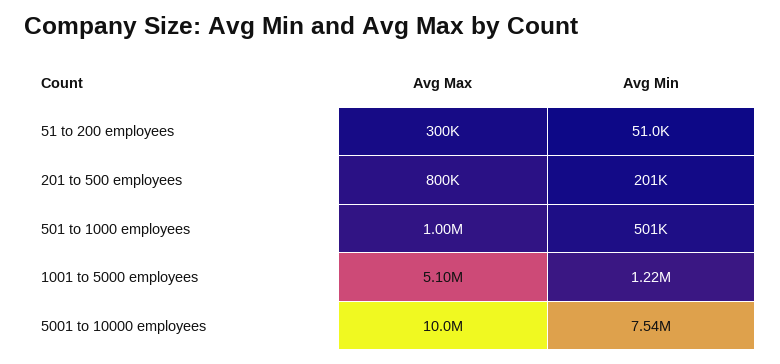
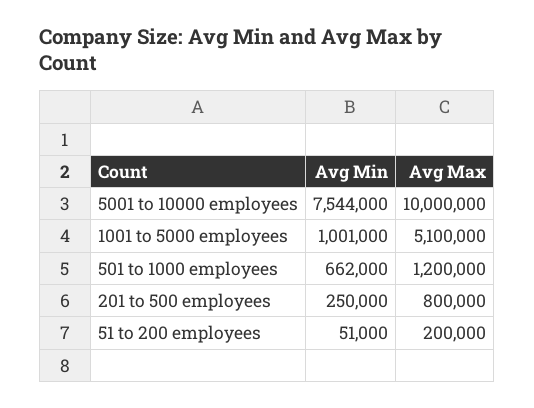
Avg Max, 51 to 200 employees: 300000 -> 200000
Avg Min, 201 to 500 employees: 201000 -> 250000
Avg Max, 501 to 1000 employees: 1000000 -> 1200000
Avg Min, 501 to 1000 employees: 501000 -> 662000
Avg Min, 1001 to 5000 employees: 1220000 -> 1001000

